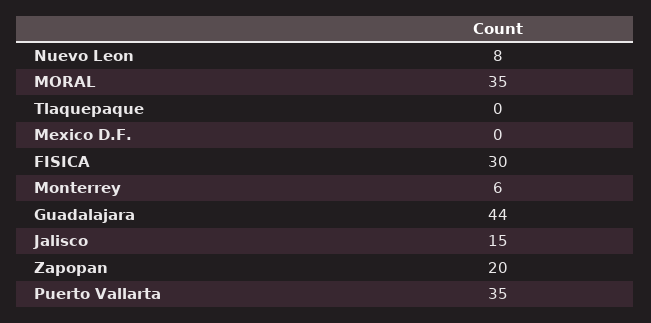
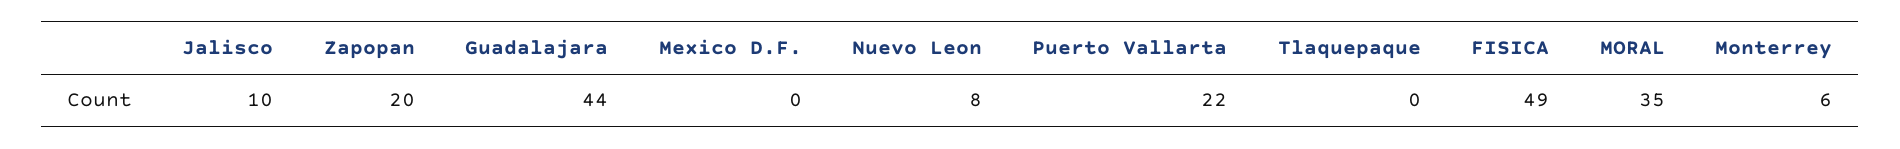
FISICA: 30 -> 49
Jalisco: 15 -> 10
Puerto Vallarta: 35 -> 22

